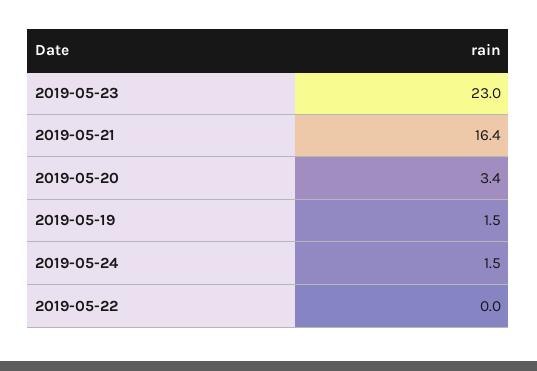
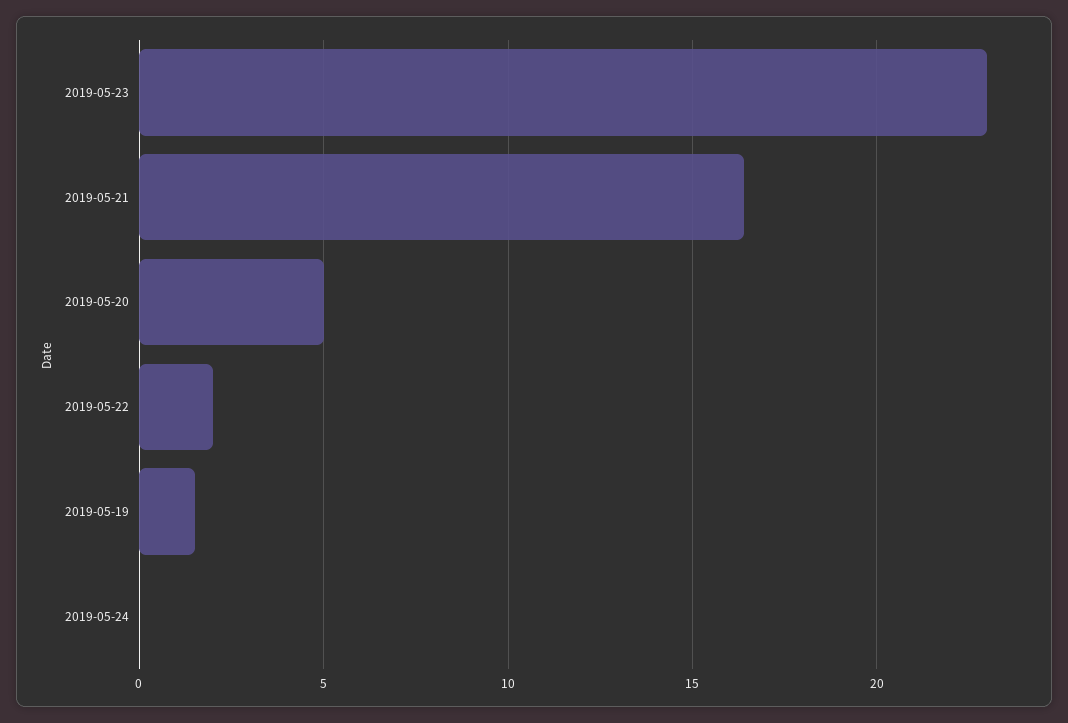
2019-05-20: 3.4 -> 5
2019-05-24: 1.5 -> 0
2019-05-22: 0 -> 2

